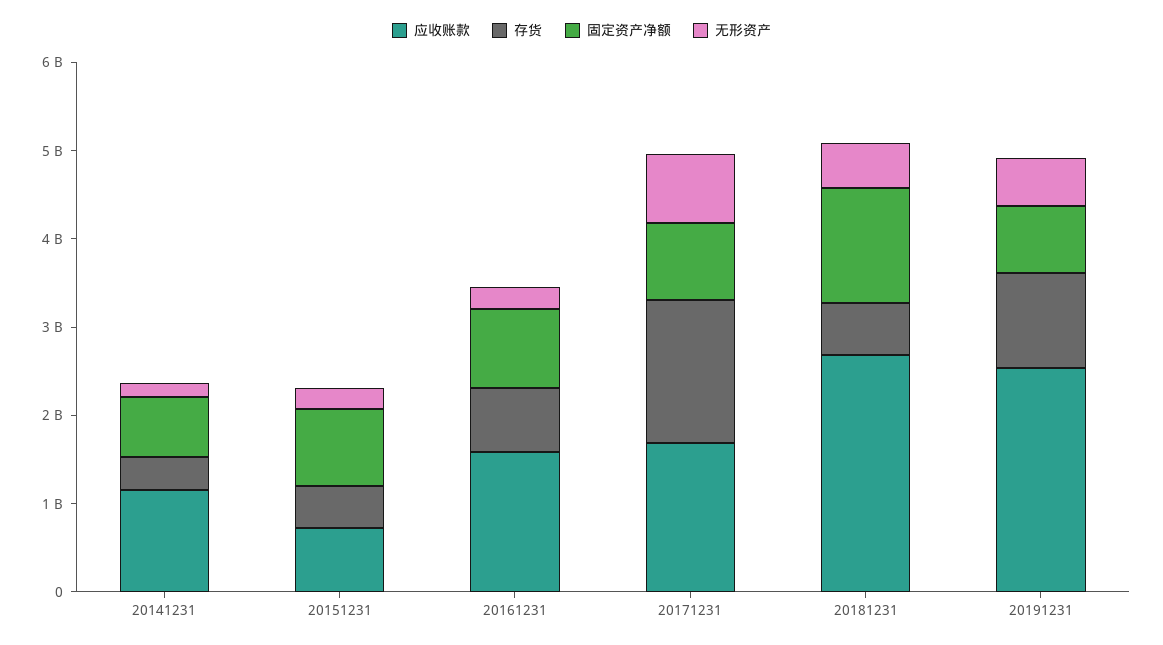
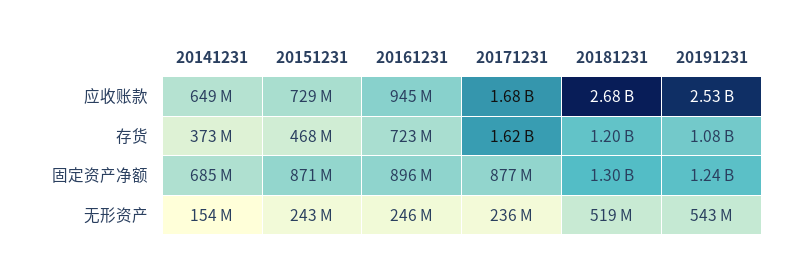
应收账款, 20141231: 1200000000 -> 649000000
应收账款, 20161231: 1600000000 -> 945000000
无形资产, 20171231: 800000000 -> 236000000
存货, 20181231: 600000000 -> 1200000000
固定资产净额, 20191231: 800000000 -> 1240000000

